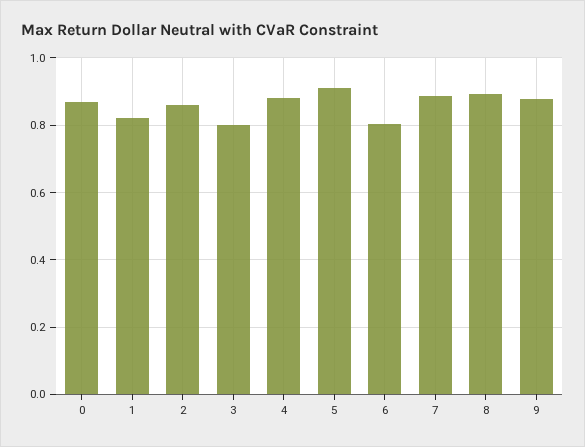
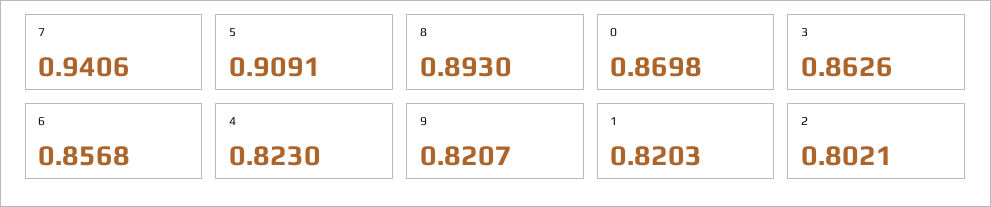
2: 0.86 -> 0.8021
3: 0.8 -> 0.8626
4: 0.88 -> 0.823
6: 0.8 -> 0.8568
7: 0.88 -> 0.9406
9: 0.88 -> 0.8207

